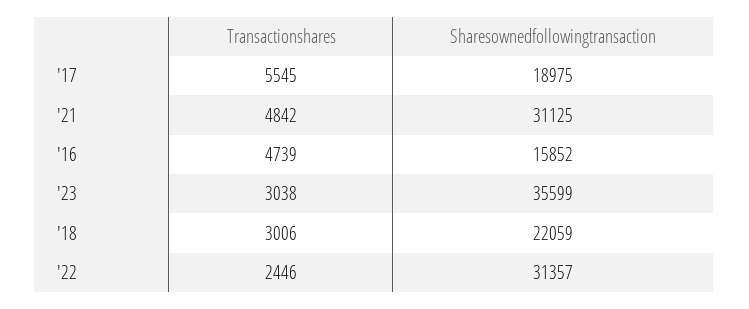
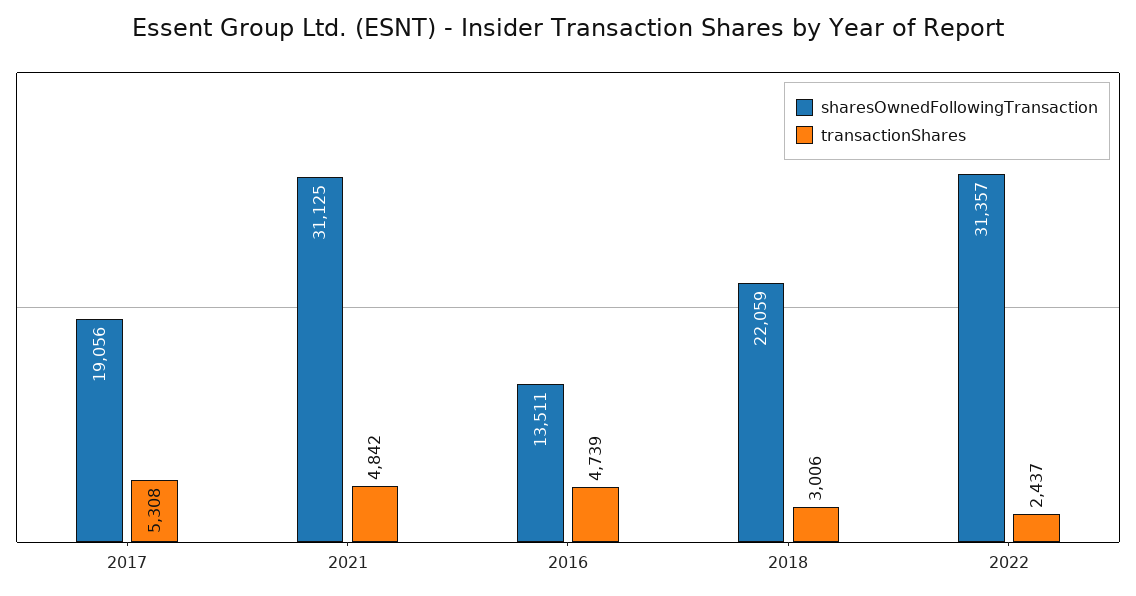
Transactionshares, '17: 5545 -> 5308
Sharesownedfollowingtransaction, '17: 18975 -> 19056
Sharesownedfollowingtransaction, '16: 15852 -> 13511
Transactionshares, '23: 3038 -> none
Sharesownedfollowingtransaction, '23: 35599 -> none
Transactionshares, '22: 2446 -> 2437

